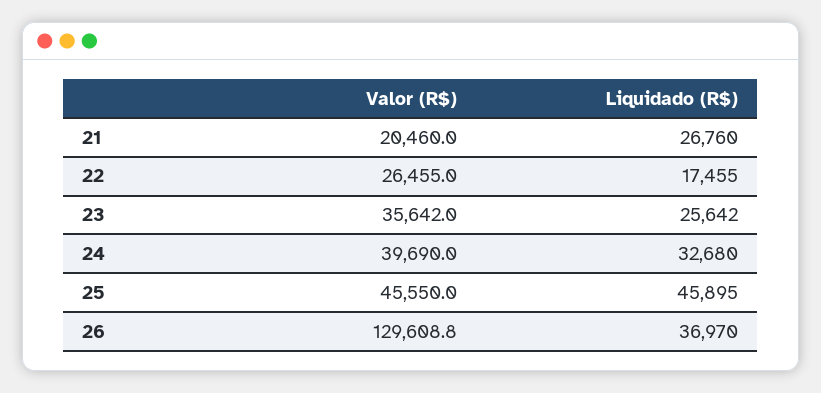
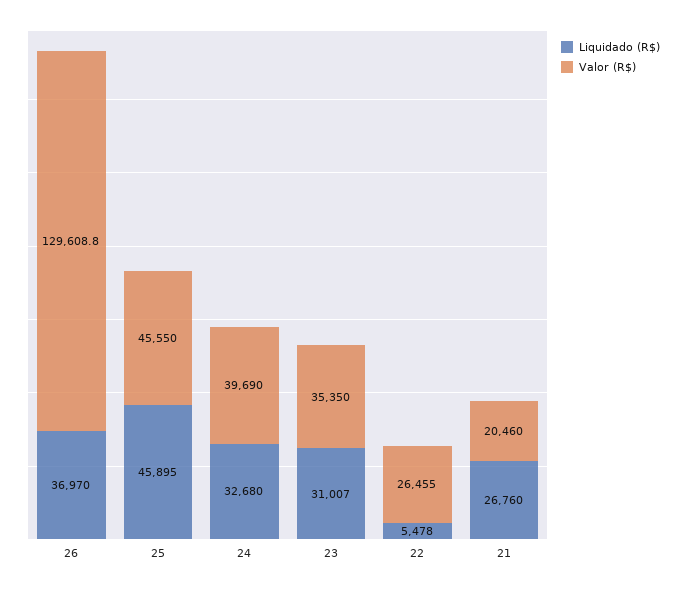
Liquidado (R$), 22: 17455 -> 5478
Valor (R$), 23: 35642 -> 35350
Liquidado (R$), 23: 25642 -> 31007

